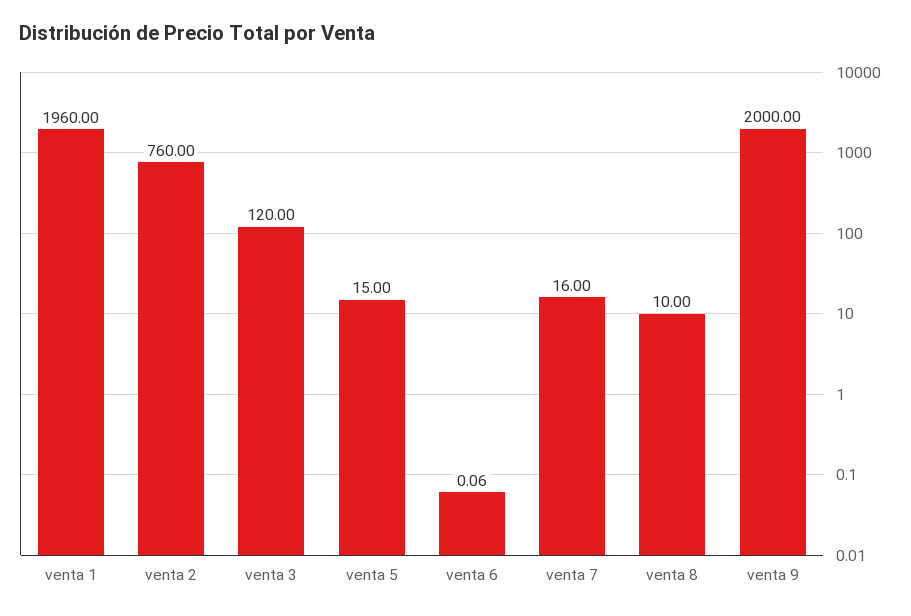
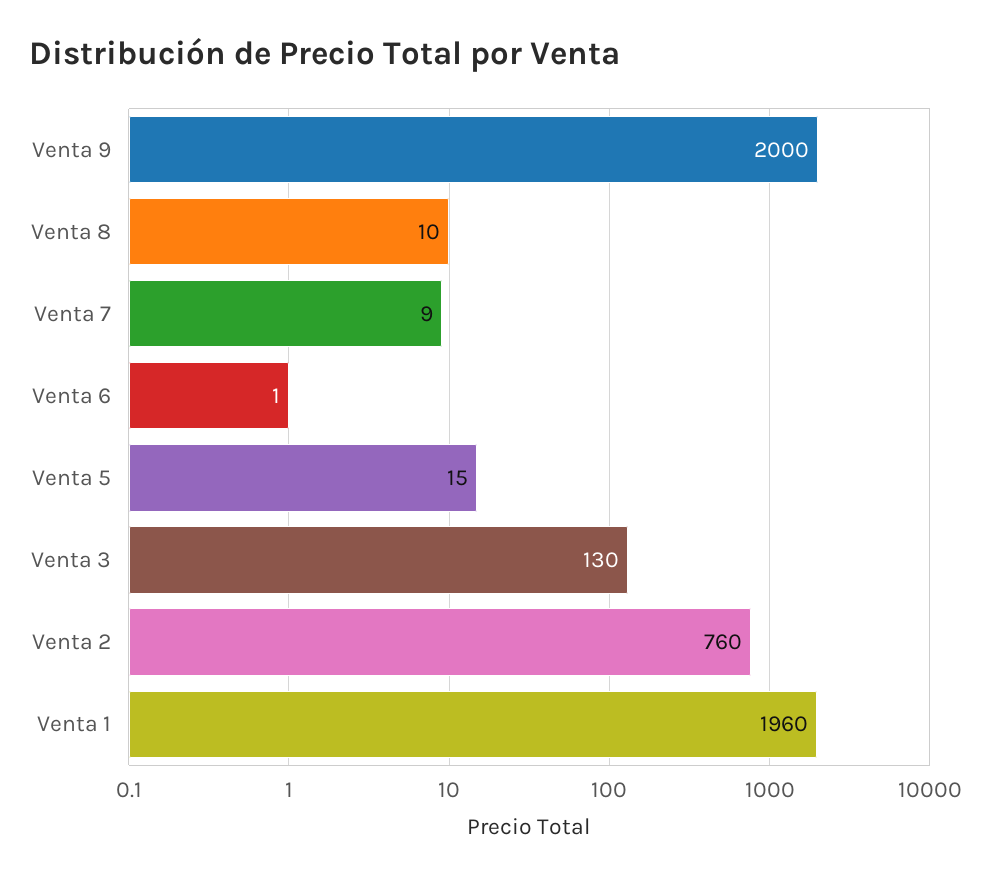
venta 3: 120 -> 130
venta 6: 0.06 -> 1
venta 7: 16 -> 9

